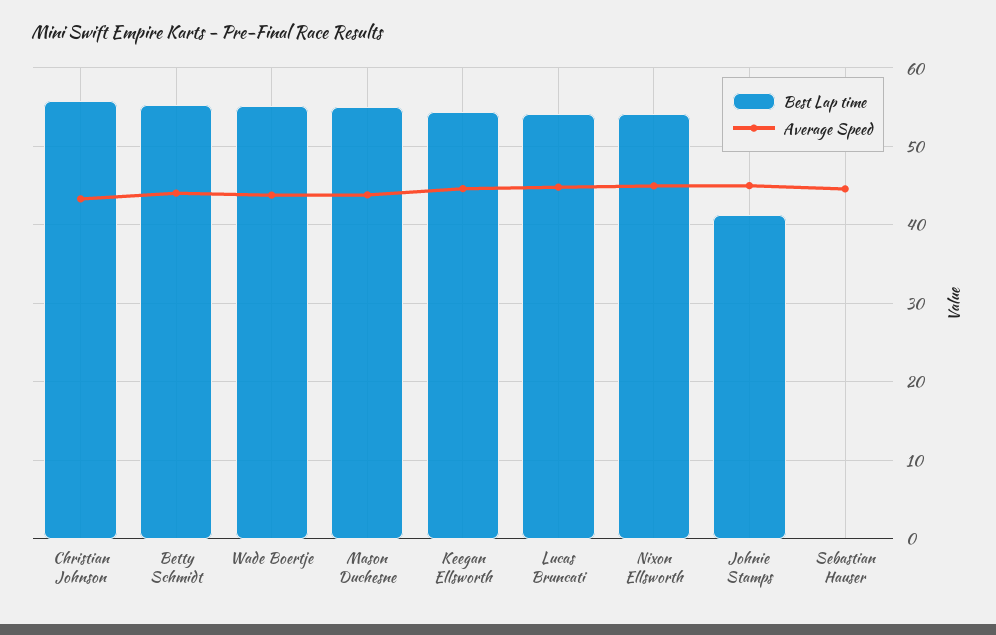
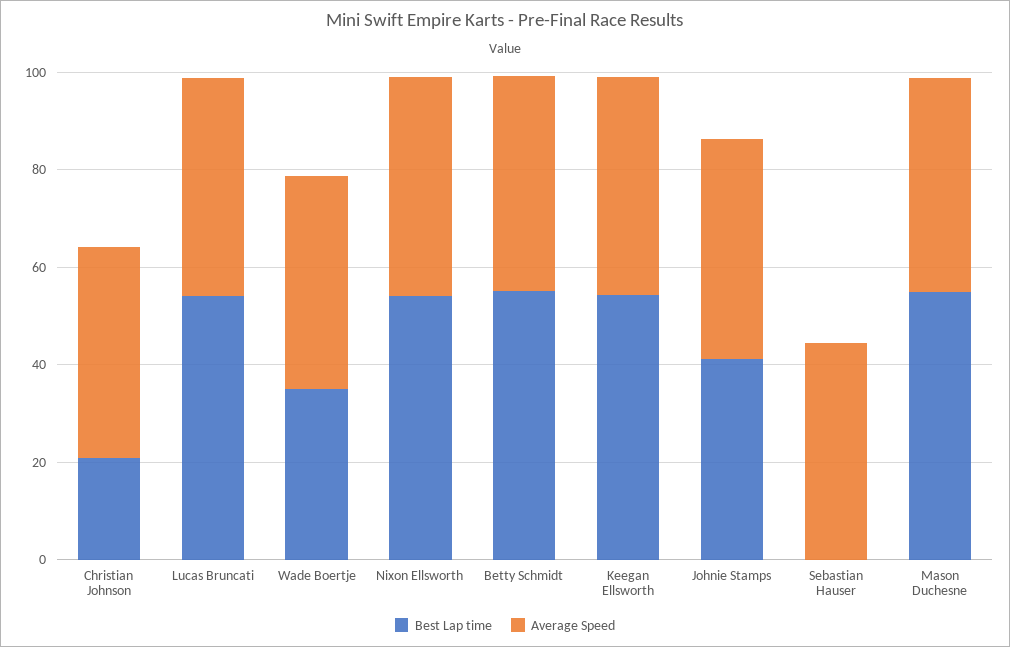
Best Lap time, Christian Johnson: 56 -> 20
Best Lap time, Wade Boertje: 55 -> 35

